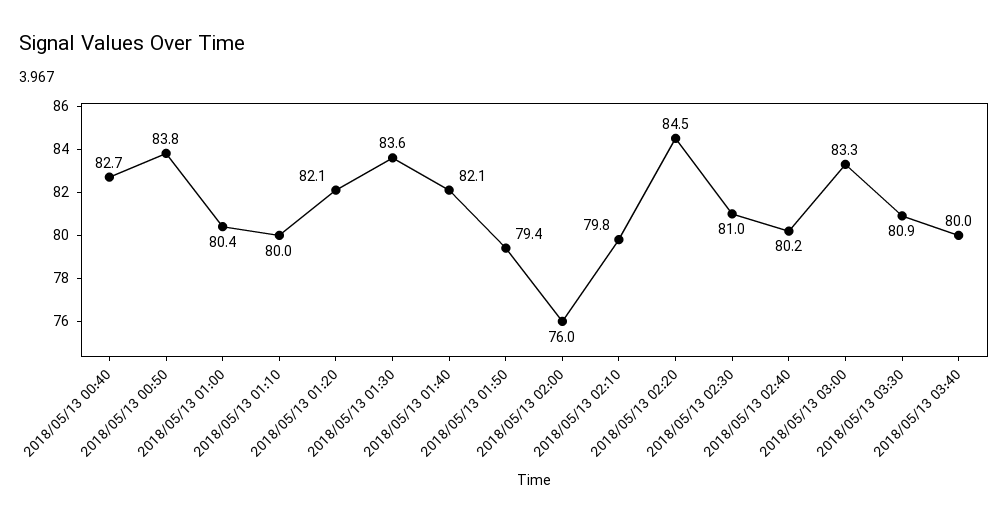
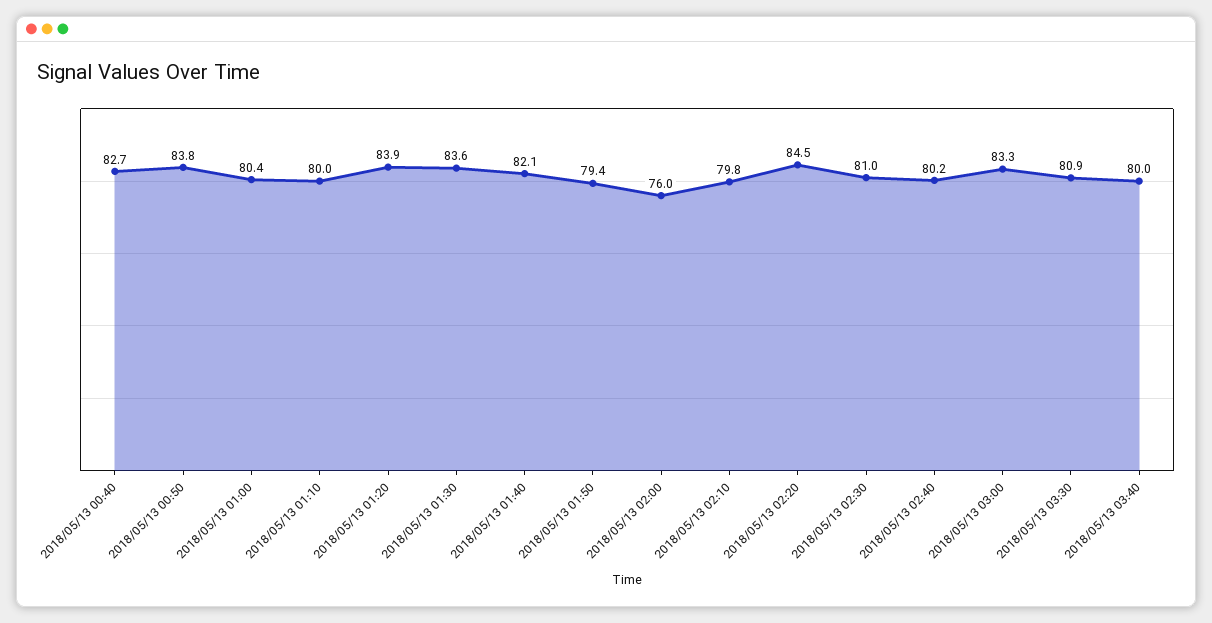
2018/05/13 01:20: 82.1 -> 83.9

